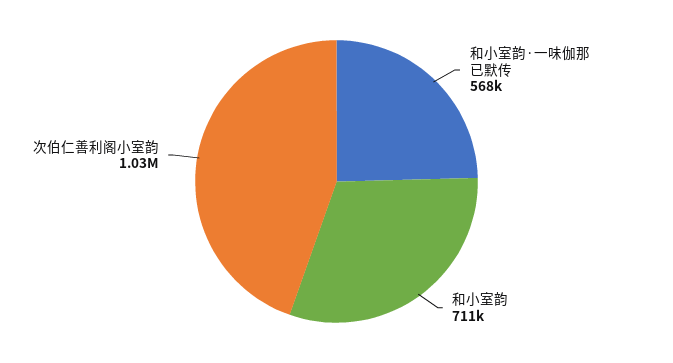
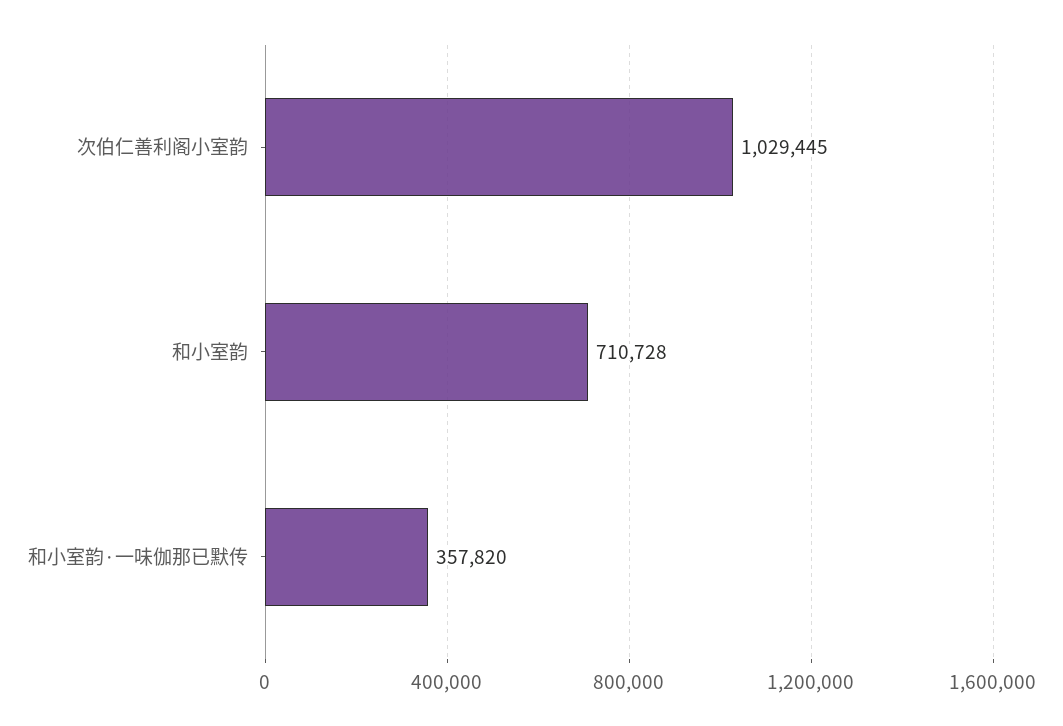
和小室韵·一味伽那已默传: 568000 -> 357820

